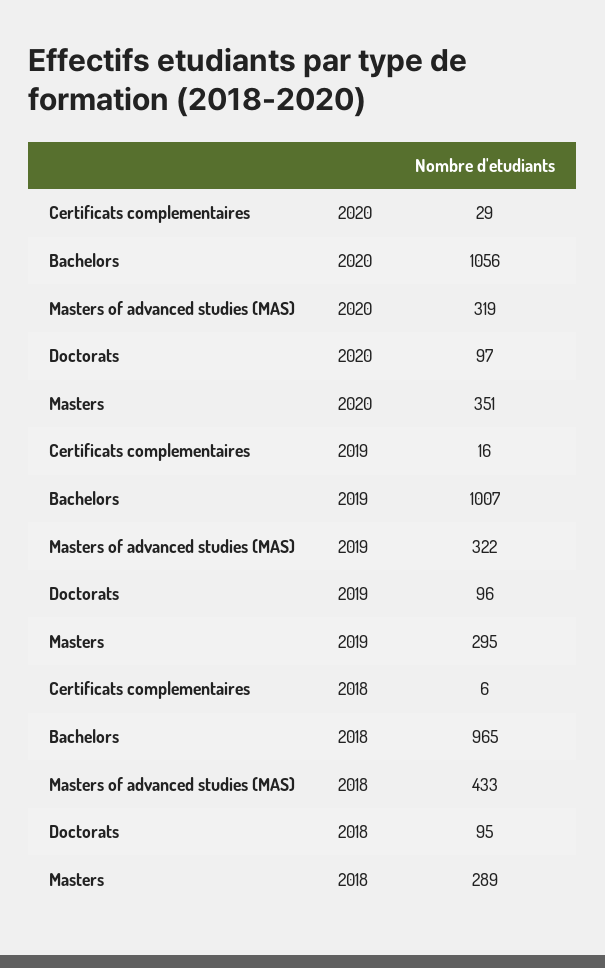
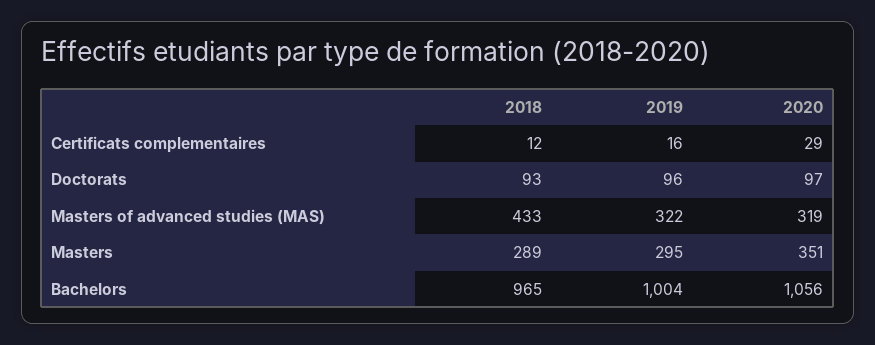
Bachelors, 2019: 1007 -> 1004
Certificats complementaires, 2018: 6 -> 12
Doctorats, 2018: 95 -> 93

